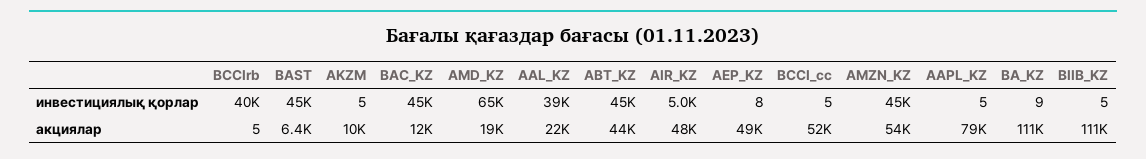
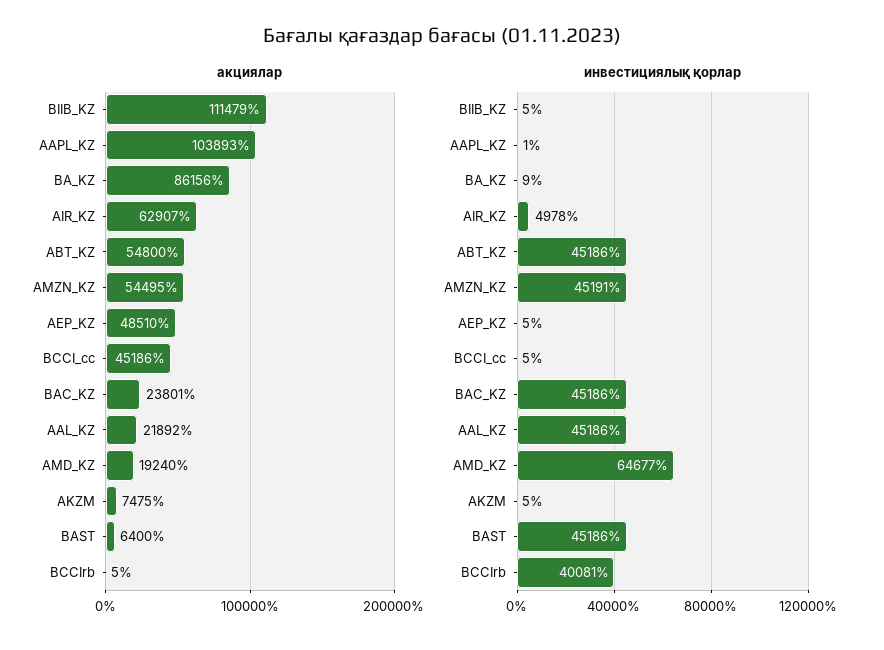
инвестициялық қорлар, AAL_KZ: 39000 -> 45186
инвестициялық қорлар, AEP_KZ: 8 -> 5
инвестициялық қорлар, AAPL_KZ: 5 -> 1
акциялар, AKZM: 10000 -> 7475
акциялар, BAC_KZ: 12000 -> 23801
акциялар, ABT_KZ: 44000 -> 54800
акциялар, AIR_KZ: 48000 -> 62907
акциялар, BCCI_cc: 52000 -> 45186
акциялар, AAPL_KZ: 79000 -> 103893
акциялар, BA_KZ: 111000 -> 86156

